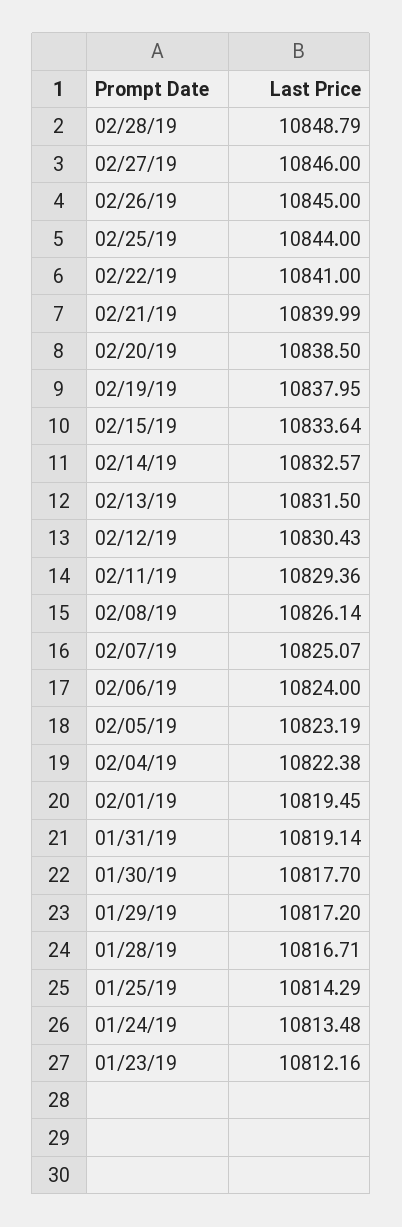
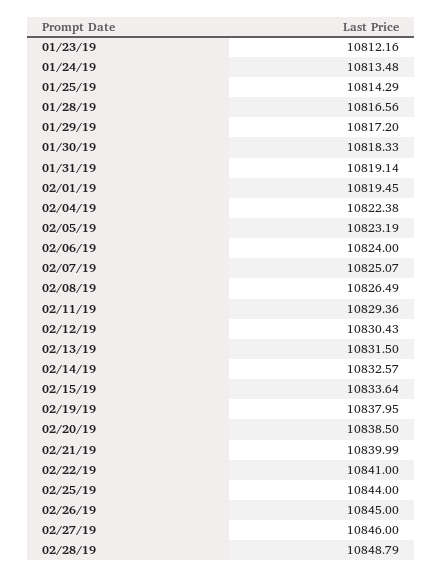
02/08/19: 10826.14 -> 10826.49
01/30/19: 10817.7 -> 10818.33
01/28/19: 10816.71 -> 10816.56

